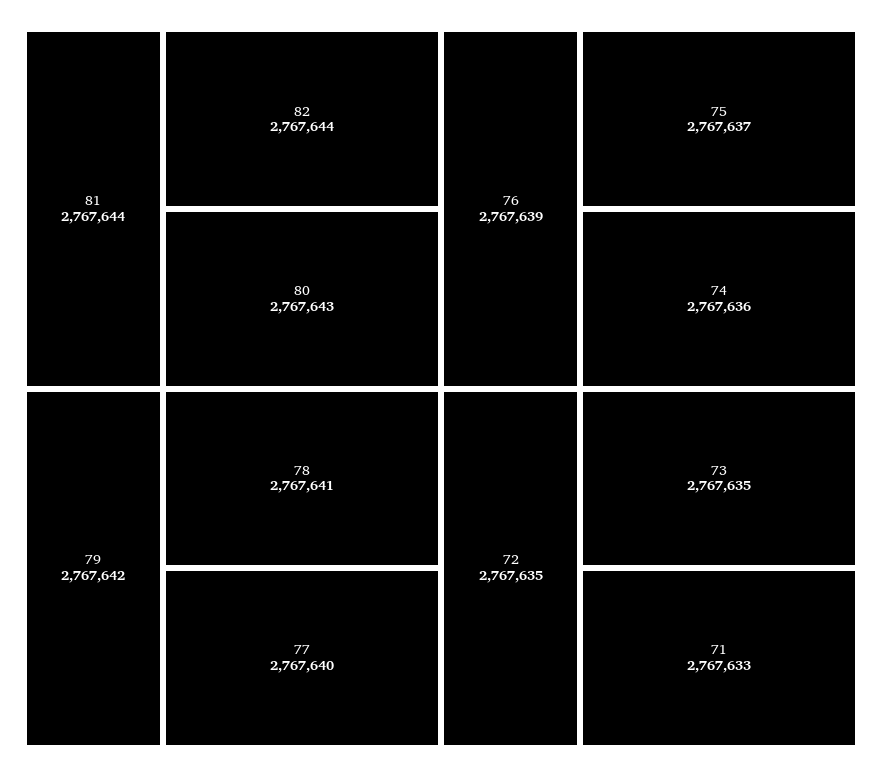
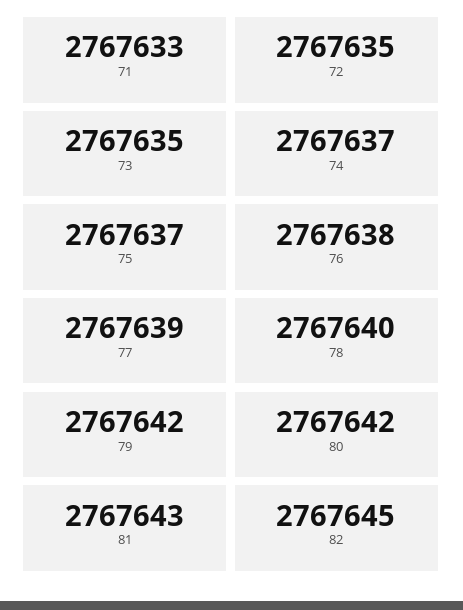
81: 2767644 -> 2767643
82: 2767644 -> 2767645
80: 2767643 -> 2767642
78: 2767641 -> 2767640
77: 2767640 -> 2767639
76: 2767639 -> 2767638
74: 2767636 -> 2767637

